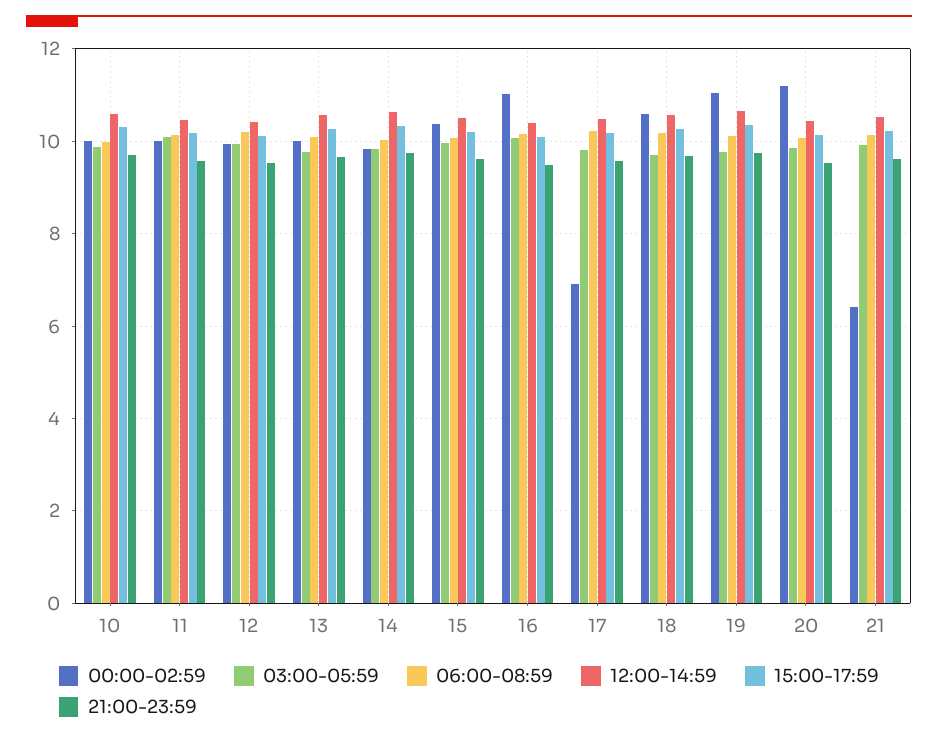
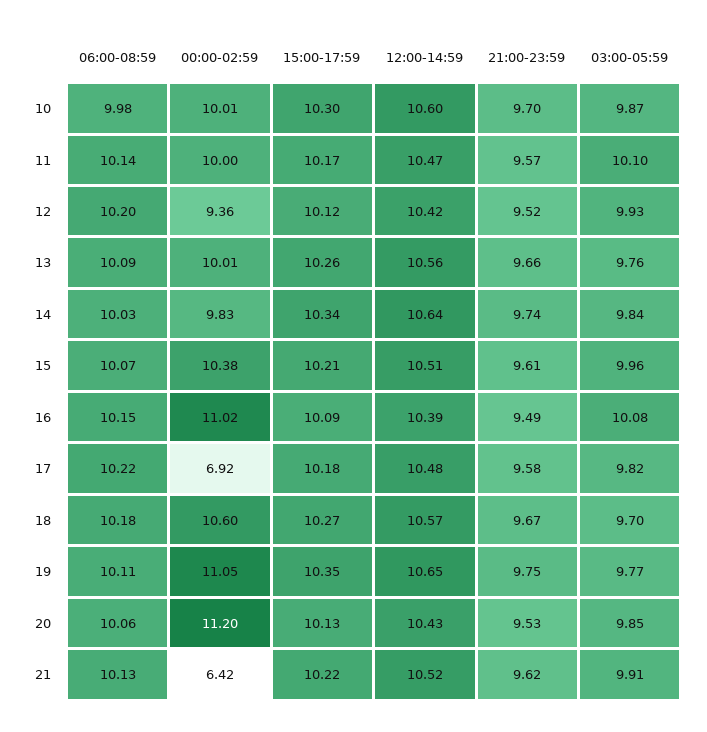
00:00-02:59, 12: 10 -> 9.36

